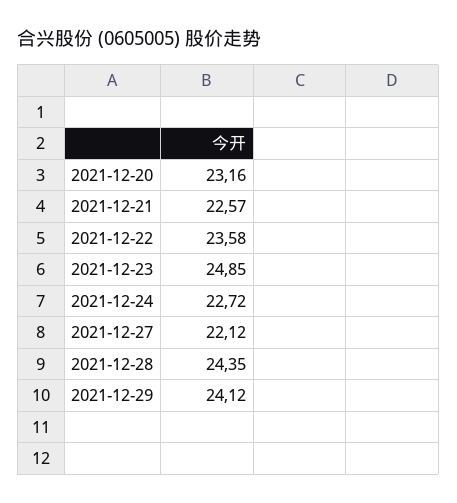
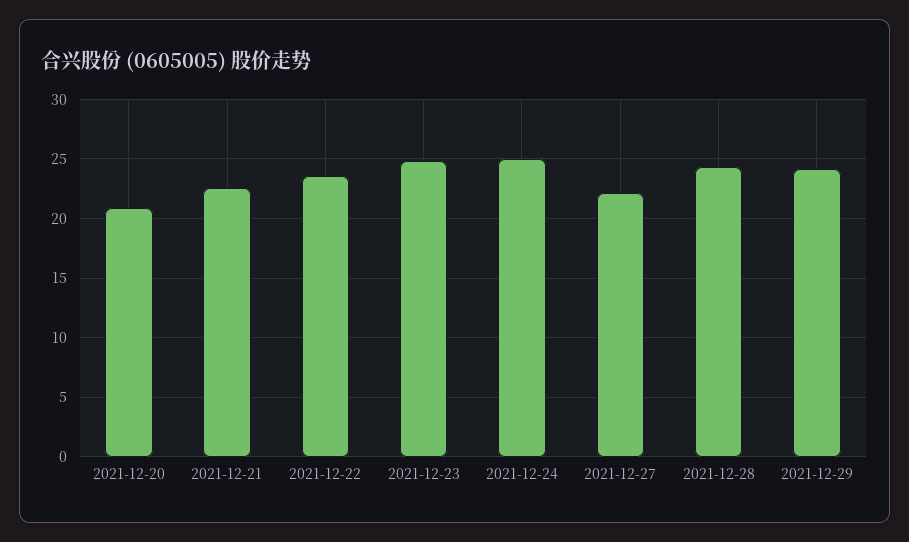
2021-12-20: 23.16 -> 21
2021-12-24: 22.72 -> 25

